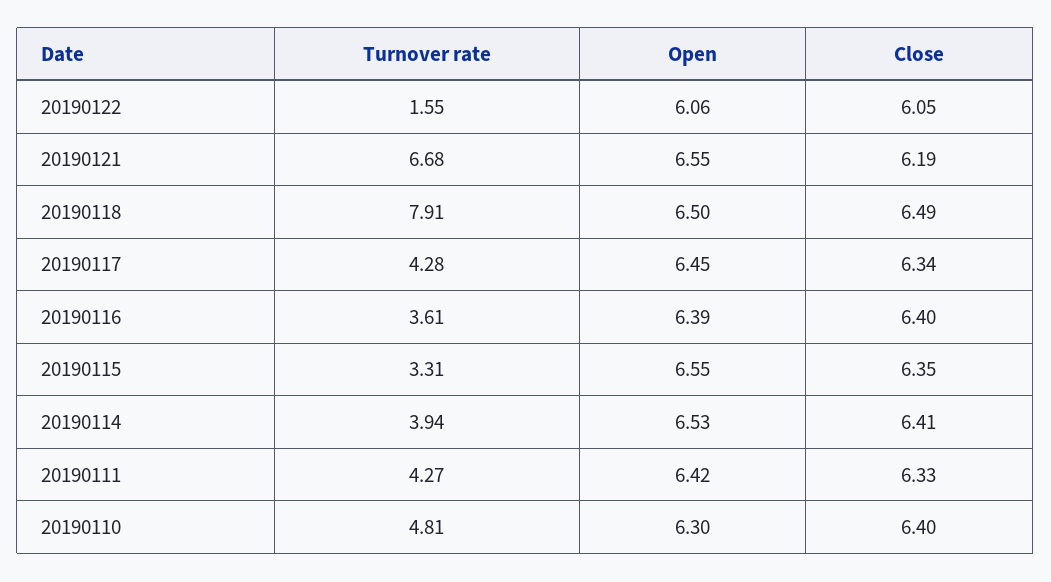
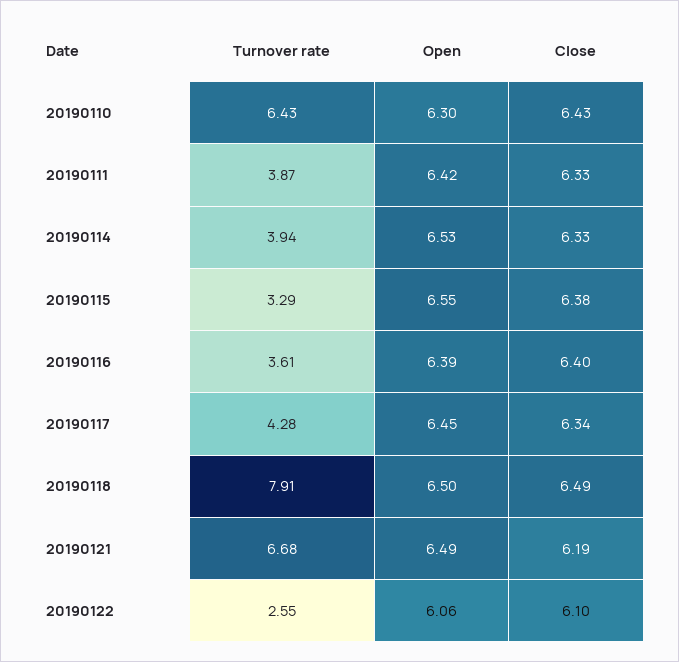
Turnover rate, 20190122: 1.55 -> 2.55
Close, 20190122: 6.05 -> 6.1
Open, 20190121: 6.55 -> 6.49
Turnover rate, 20190115: 3.31 -> 3.29
Close, 20190115: 6.35 -> 6.38
Close, 20190114: 6.41 -> 6.33
Turnover rate, 20190111: 4.27 -> 3.87
Turnover rate, 20190110: 4.81 -> 6.43
Close, 20190110: 6.4 -> 6.43

